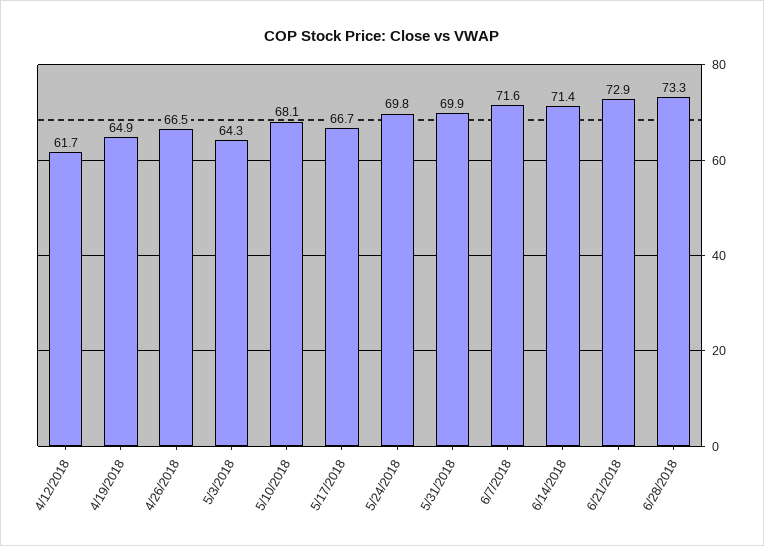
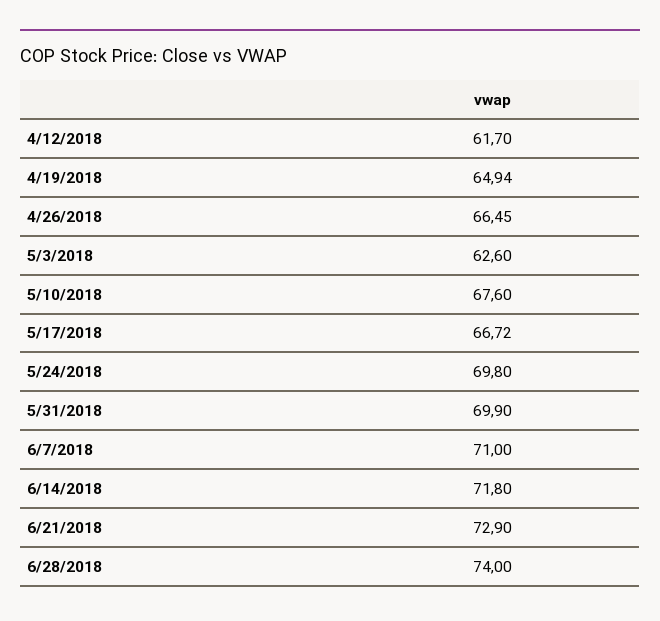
5/3/2018: 64.3 -> 62.6
5/10/2018: 68.1 -> 67.6
6/7/2018: 71.6 -> 71
6/14/2018: 71.4 -> 71.8
6/28/2018: 73.3 -> 74

